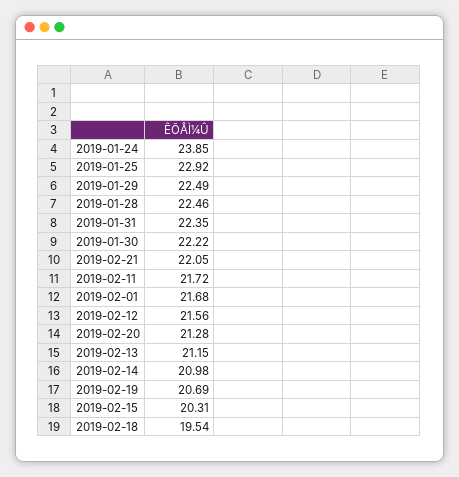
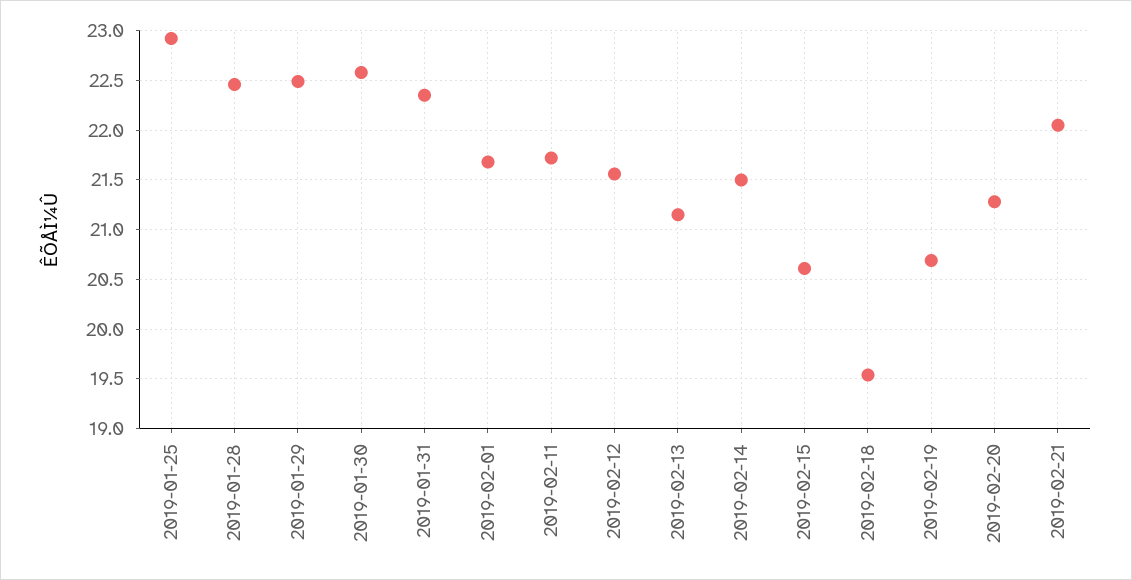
2019-01-24: 23.85 -> none
2019-01-30: 22.22 -> 22.6
2019-02-14: 20.98 -> 21.5
2019-02-15: 20.31 -> 20.6

